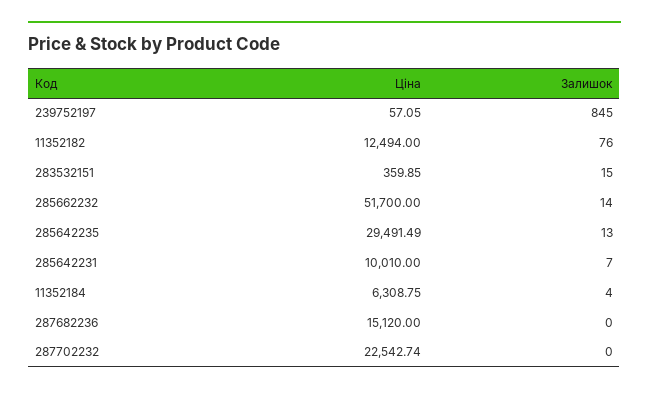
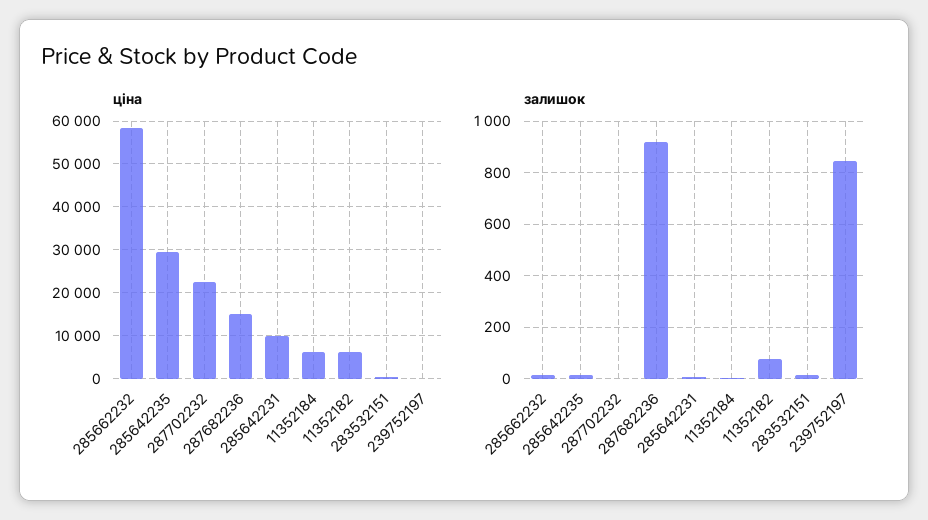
Ціна, 11352182: 12494 -> 6000
Ціна, 285662232: 51700 -> 58000
Залишок, 287682236: 0 -> 925

